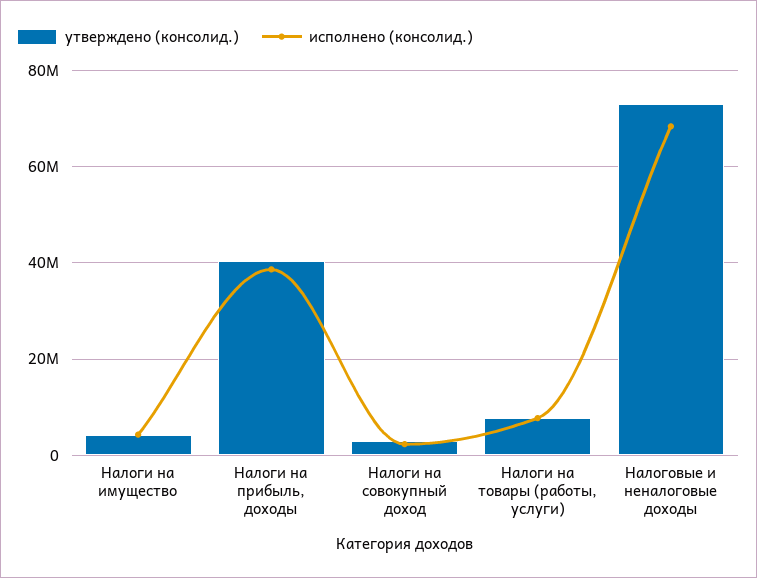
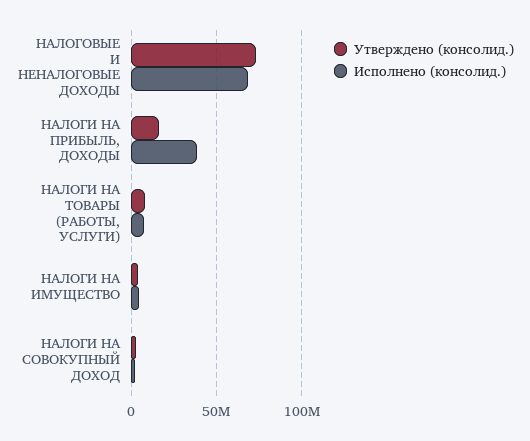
утверждено (консолид.), Налоги на прибыль, доходы: 40000000 -> 15000000

